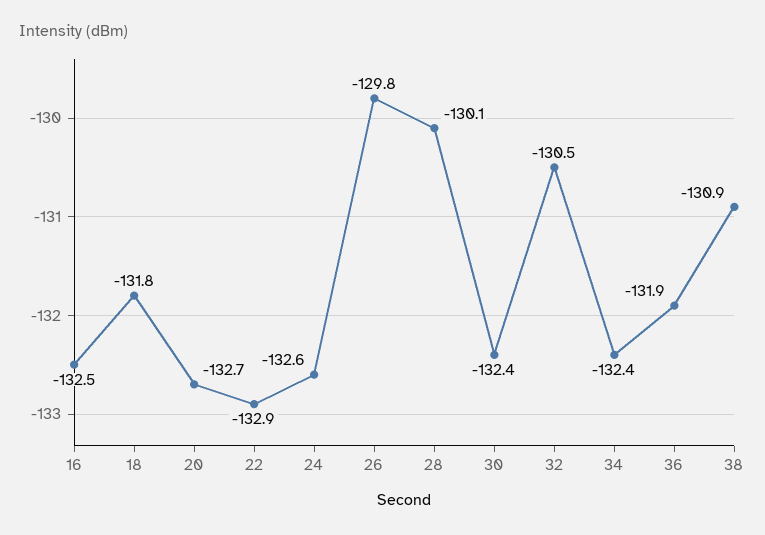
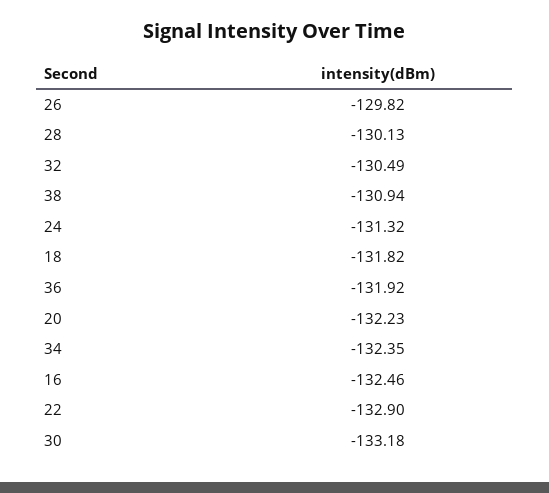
20: -132.7 -> -132.23
24: -132.6 -> -131.32
30: -132.4 -> -133.18

